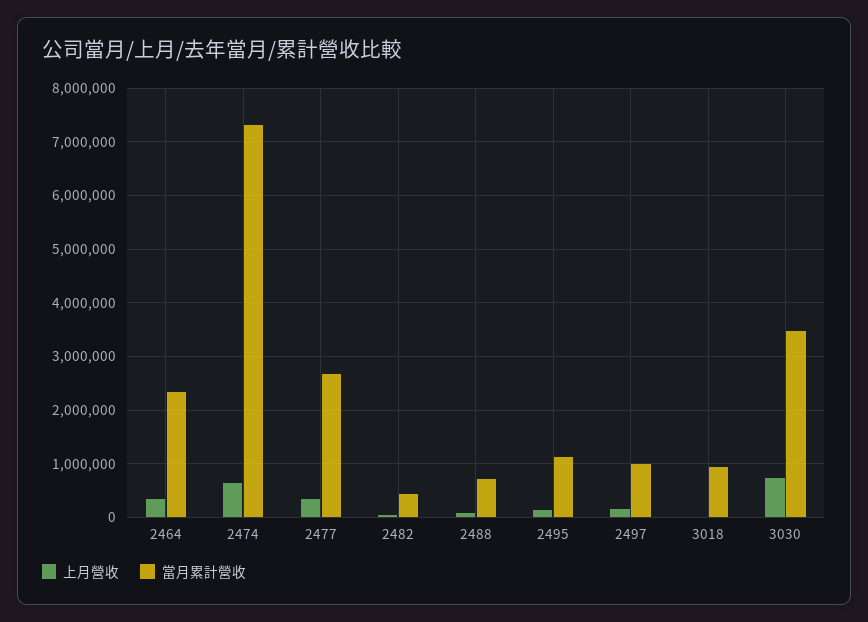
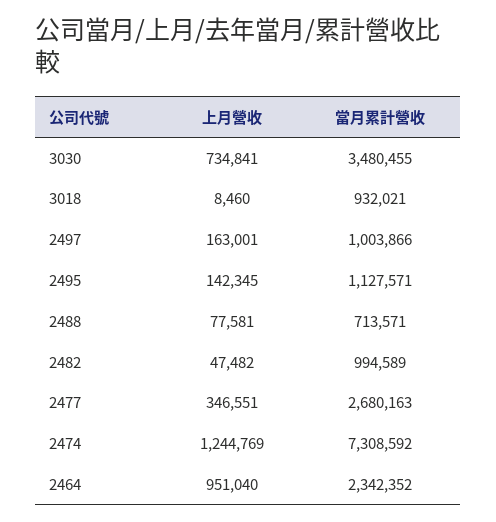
上月營收, 2464: 400000 -> 951040
上月營收, 2474: 600000 -> 1244769
當月累計營收, 2482: 400000 -> 994589

